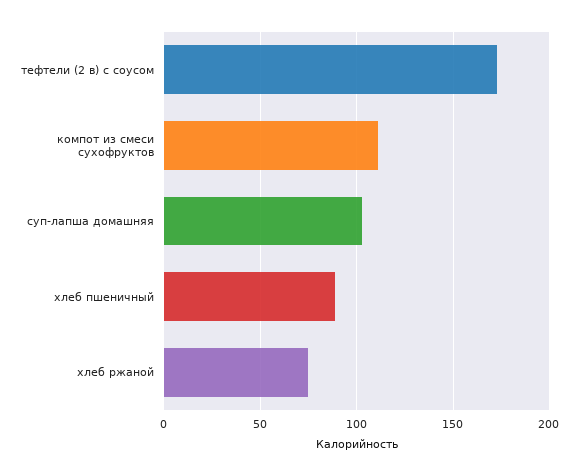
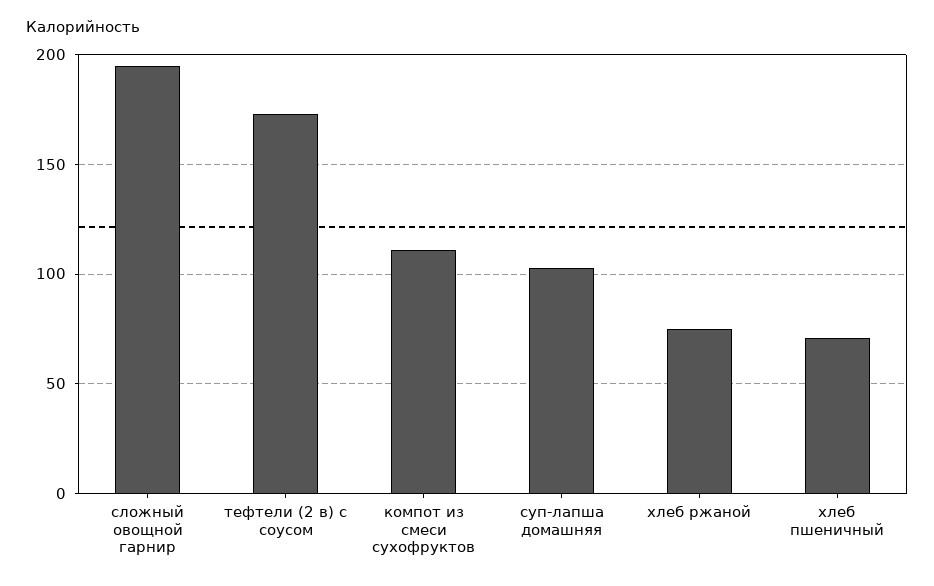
хлеб пшеничный: 90 -> 70
сложный овощной гарнир: none -> 195

